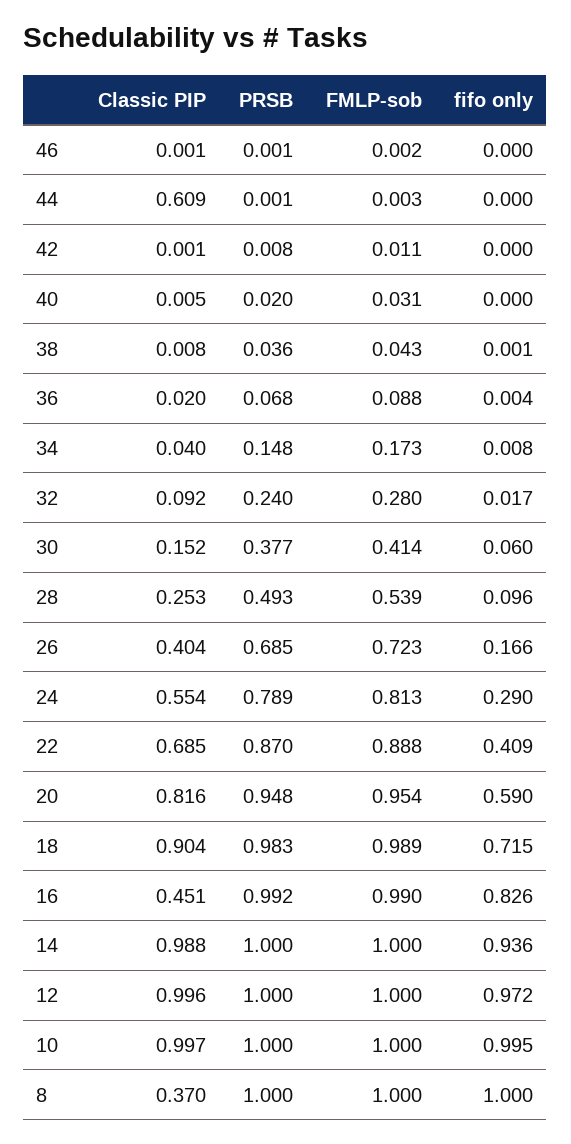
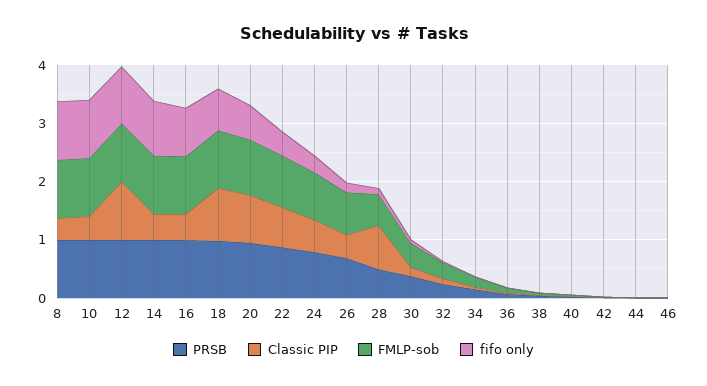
Classic PIP, 44: 0.609 -> 0
Classic PIP, 28: 0.253 -> 0.8
Classic PIP, 14: 0.988 -> 0.4
Classic PIP, 10: 0.997 -> 0.4

